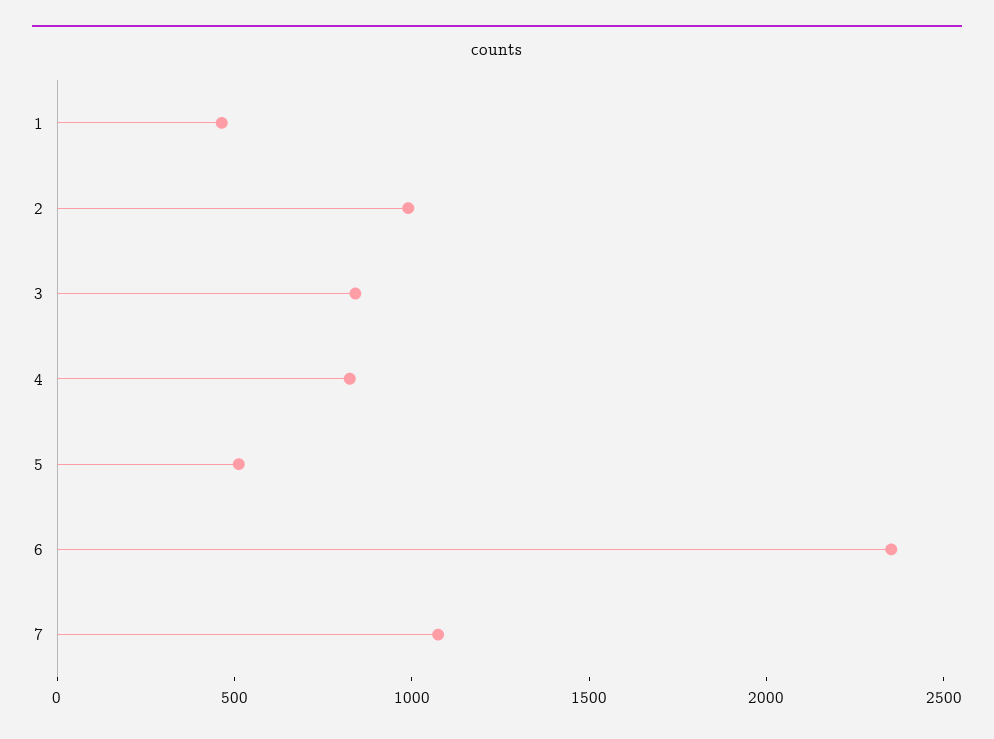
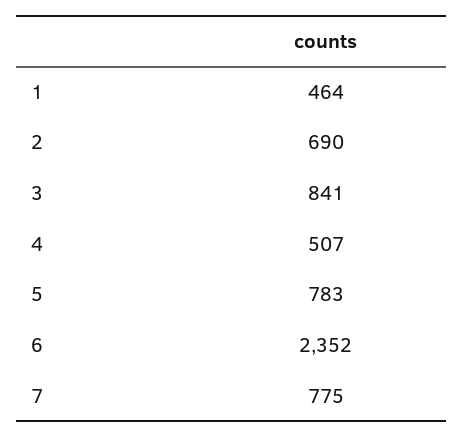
2: 1000 -> 690
4: 800 -> 507
5: 500 -> 783
7: 1100 -> 775

